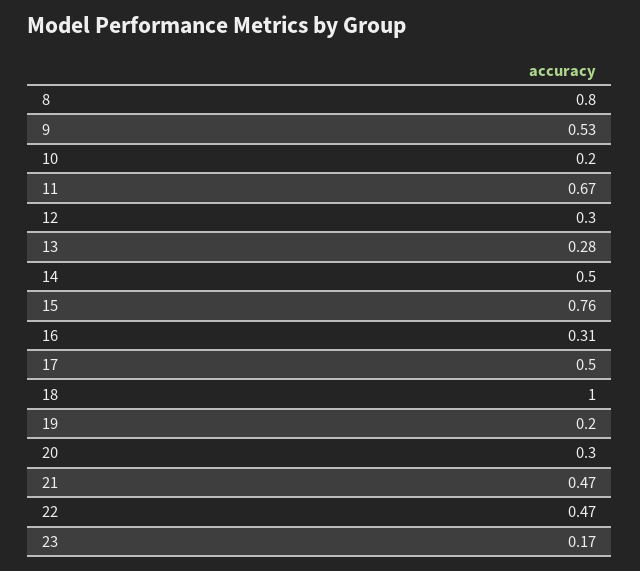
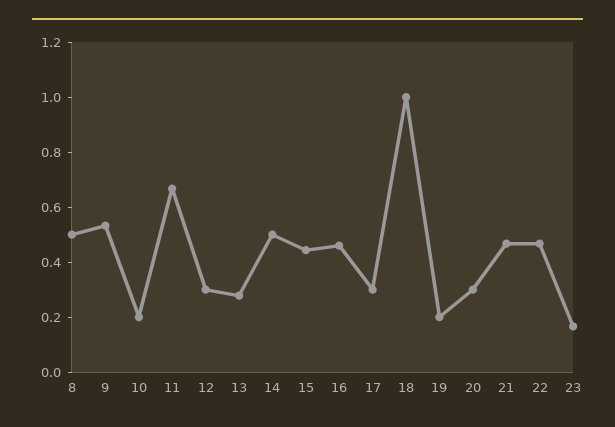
8: 0.8 -> 0.5
15: 0.76 -> 0.45
16: 0.31 -> 0.45
17: 0.5 -> 0.3

